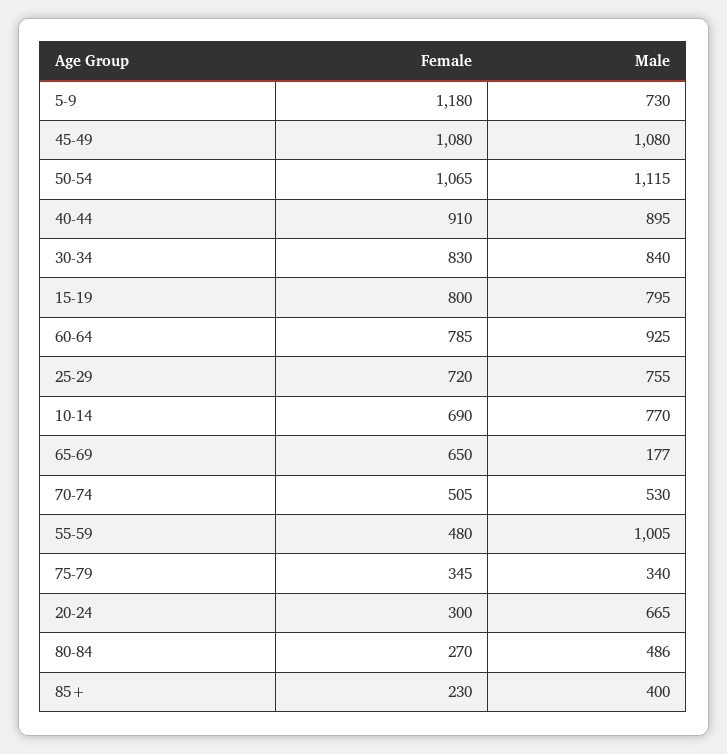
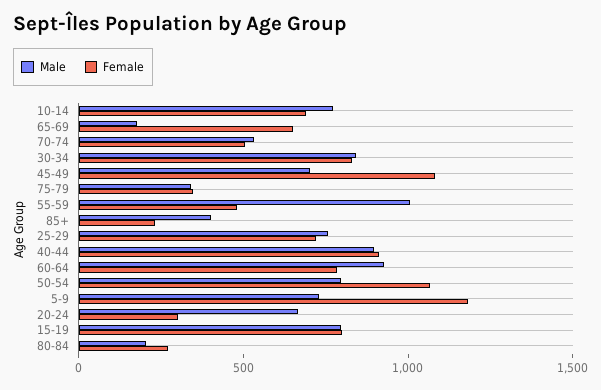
Male, 45-49: 1080 -> 700
Male, 50-54: 1115 -> 800
Male, 80-84: 486 -> 200

